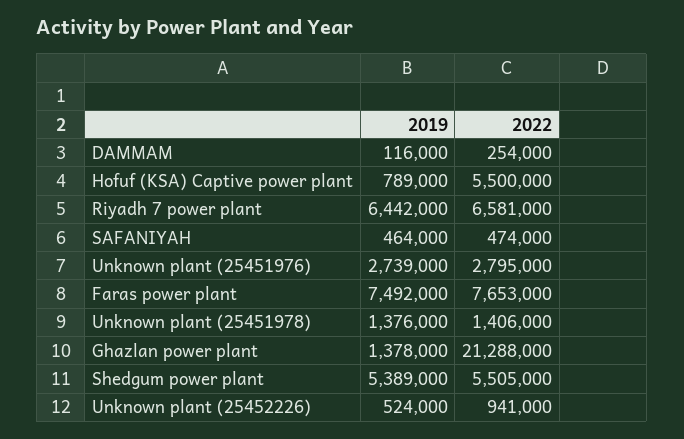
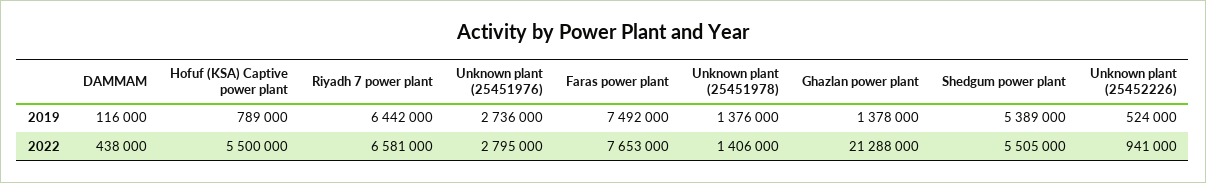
2022, DAMMAM: 254000 -> 438000
2019, SAFANIYAH: 464000 -> none
2022, SAFANIYAH: 474000 -> none
2019, Unknown plant (25451976): 2739000 -> 2736000

